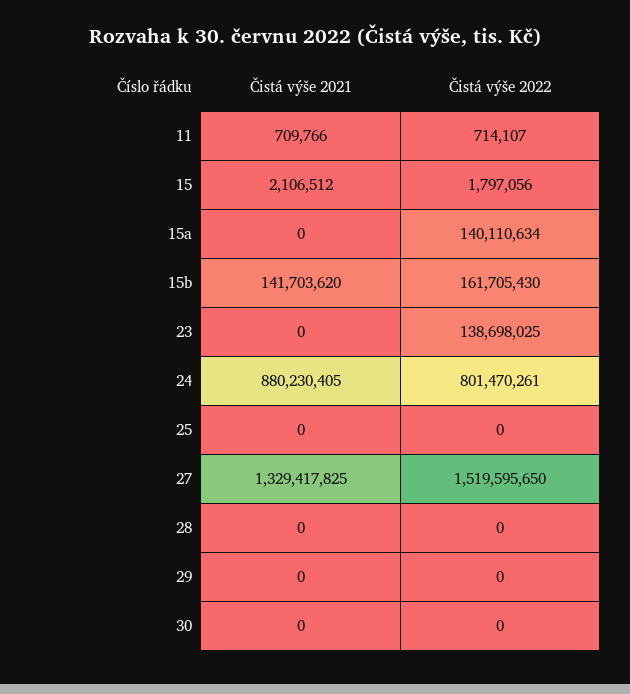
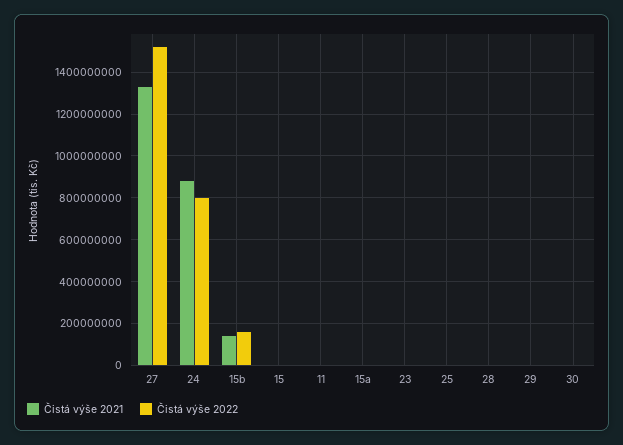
Čistá výše 2022, 15a: 140110634 -> 0
Čistá výše 2022, 23: 138698025 -> 0

